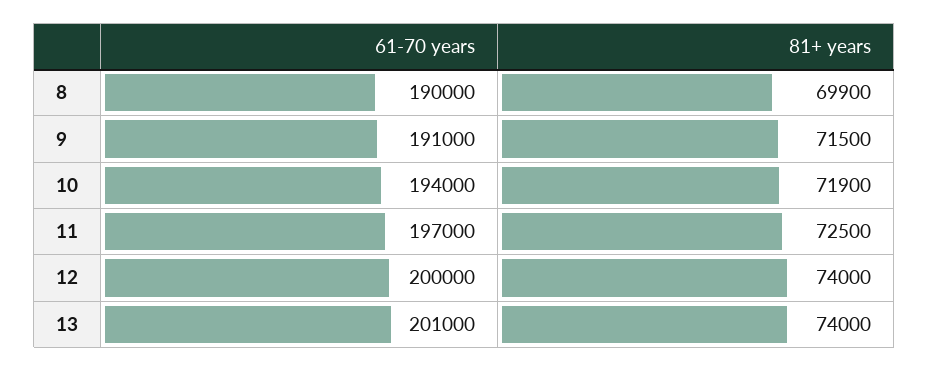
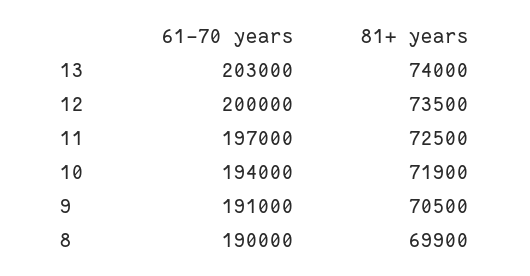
81+ years, 9: 71500 -> 70500
81+ years, 12: 74000 -> 73500
61-70 years, 13: 201000 -> 203000

